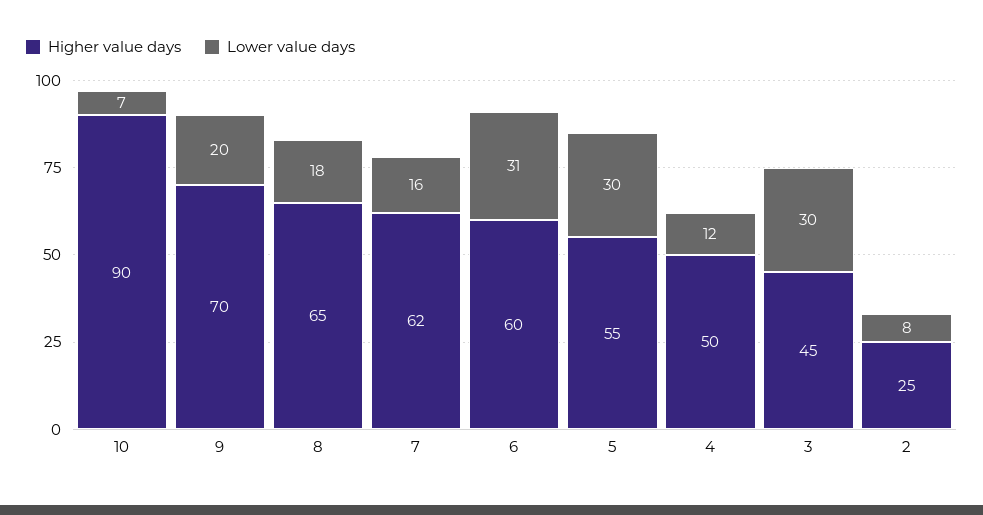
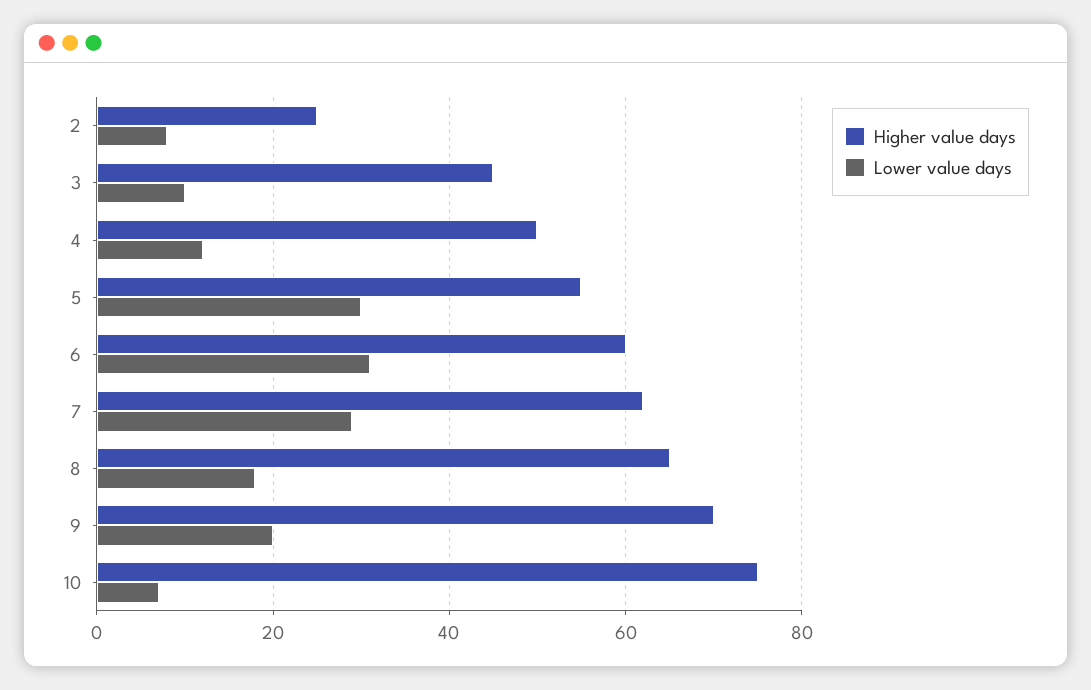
Higher value days, 10: 90 -> 75
Lower value days, 7: 16 -> 30
Lower value days, 3: 30 -> 10

